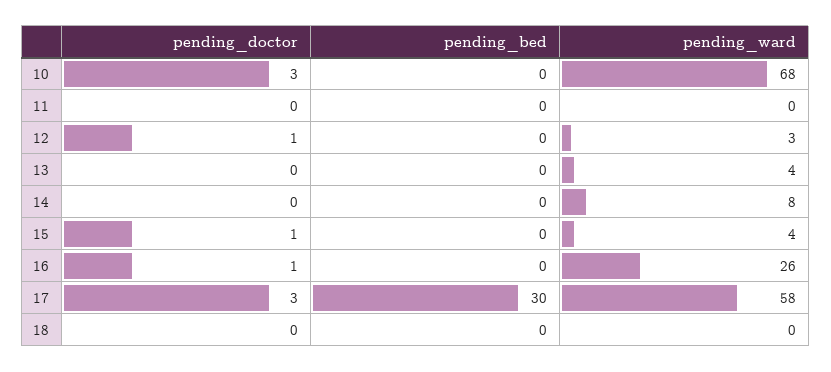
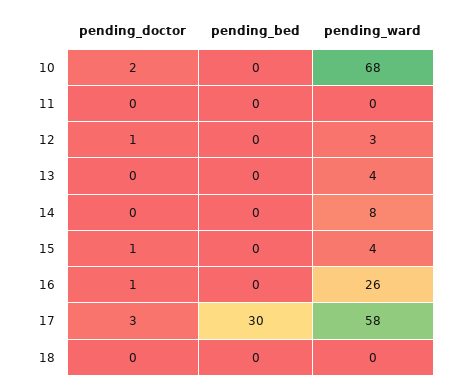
pending_doctor, 10: 3 -> 2

